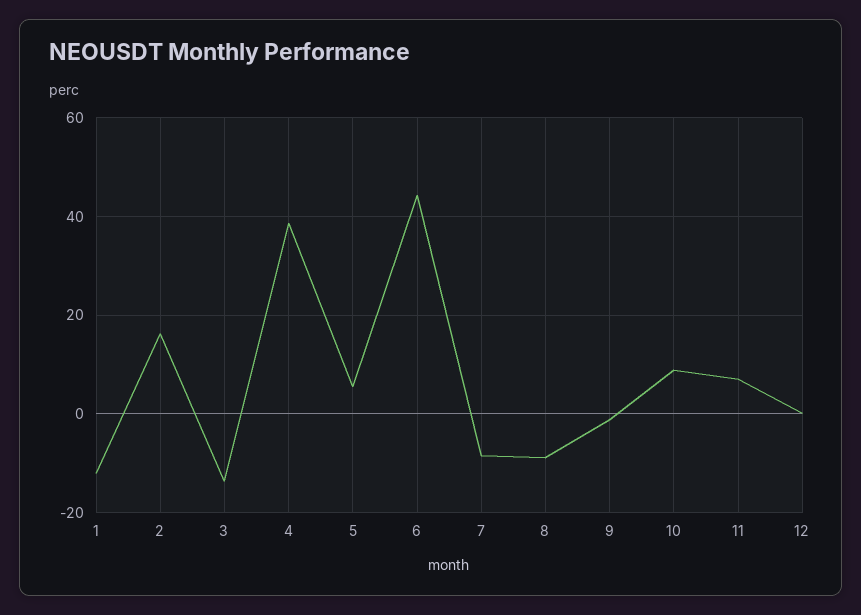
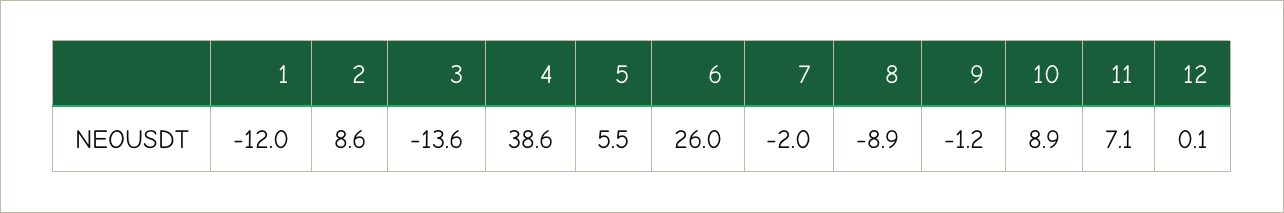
2: 16 -> 8.6
6: 44 -> 26
7: -8 -> -2

